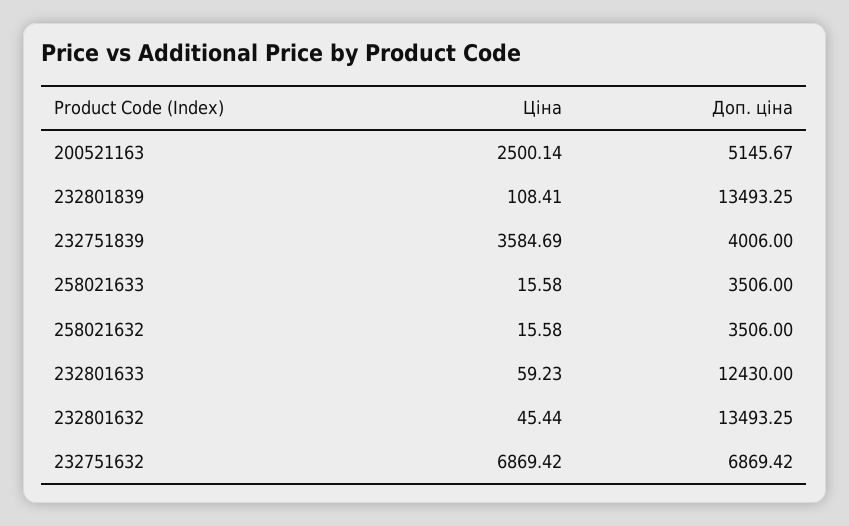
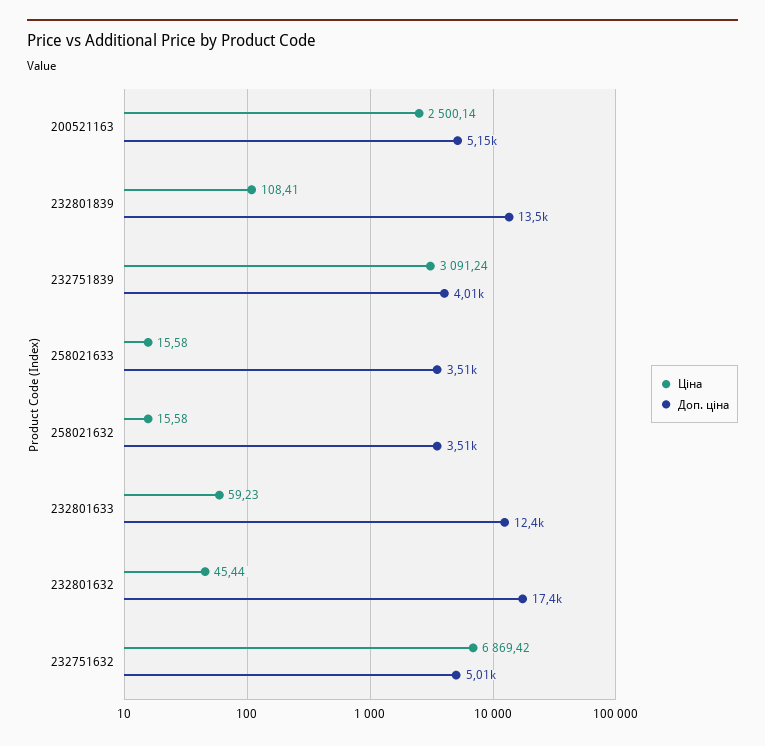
Ціна, 232751839: 3584.69 -> 3091.24
Доп. ціна, 232801632: 13493.25 -> 17400
Доп. ціна, 232751632: 6869.42 -> 5010

